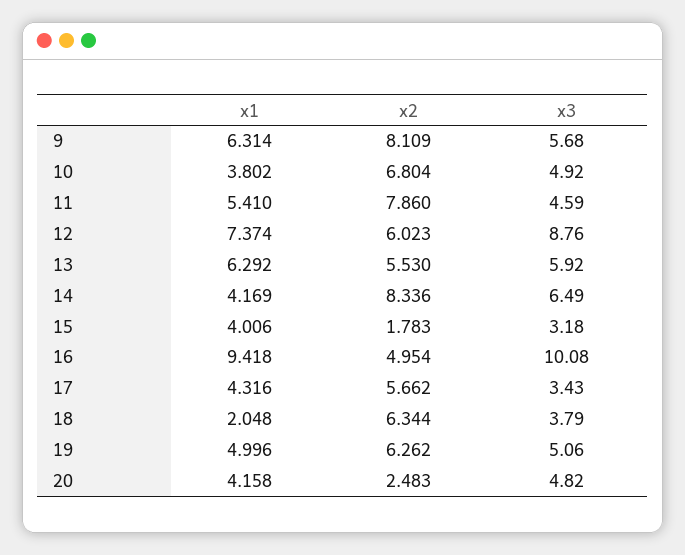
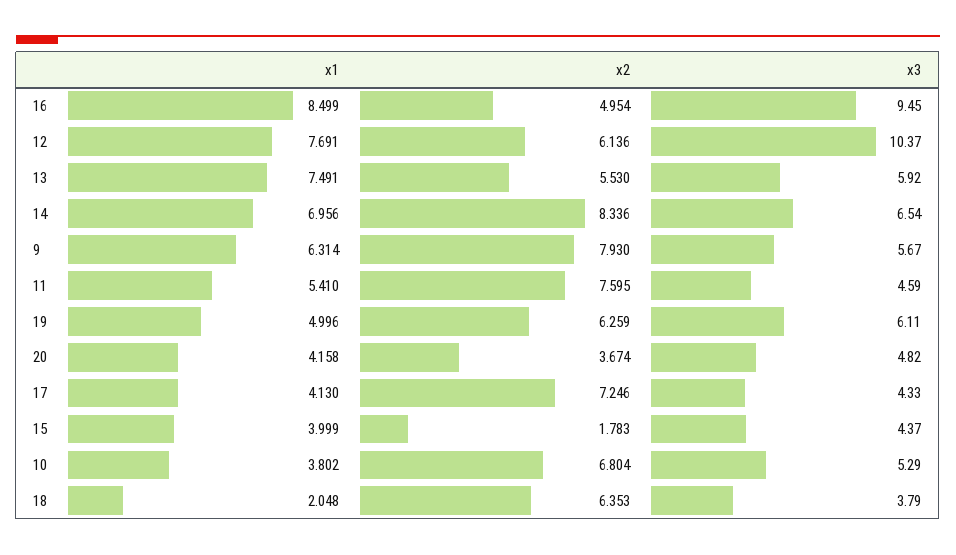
x2, 9: 8.109 -> 7.93
x3, 9: 5.68 -> 5.67
x3, 10: 4.92 -> 5.29
x2, 11: 7.86 -> 7.595
x1, 12: 7.374 -> 7.691
x2, 12: 6.023 -> 6.136
x3, 12: 8.76 -> 10.37
x1, 13: 6.292 -> 7.491
x1, 14: 4.169 -> 6.956
x3, 14: 6.49 -> 6.54
x1, 15: 4.006 -> 3.999
x3, 15: 3.18 -> 4.37
x1, 16: 9.418 -> 8.499
x3, 16: 10.08 -> 9.45
x1, 17: 4.316 -> 4.13
x2, 17: 5.662 -> 7.246
x3, 17: 3.43 -> 4.33
x2, 18: 6.344 -> 6.353
x2, 19: 6.262 -> 6.259
x3, 19: 5.06 -> 6.11
x2, 20: 2.483 -> 3.674

